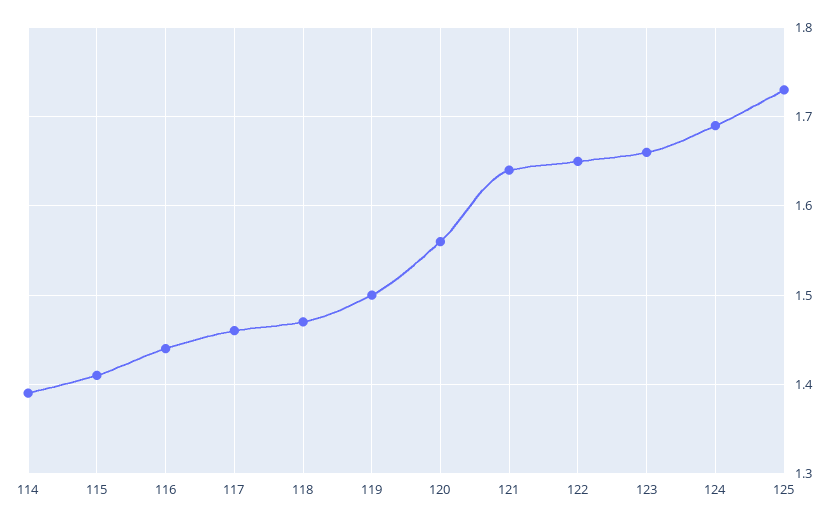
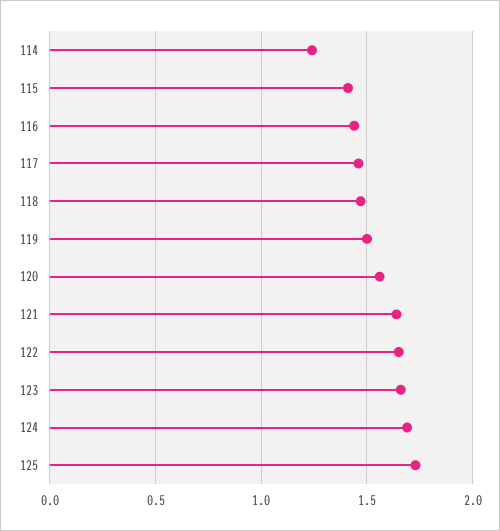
114: 1.39 -> 1.25

